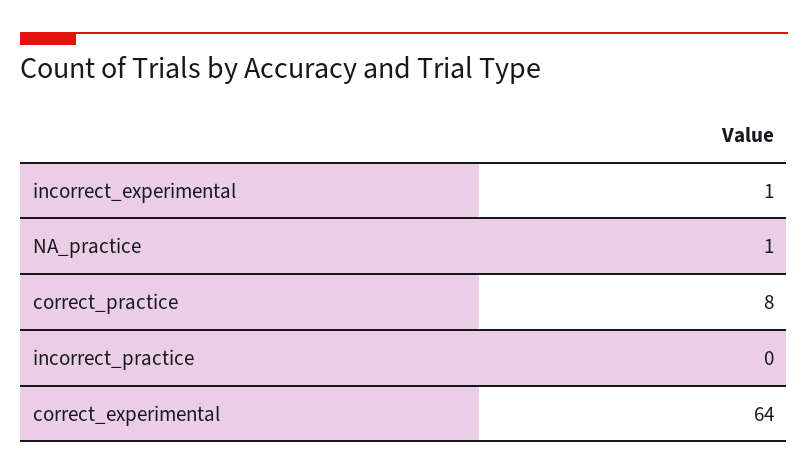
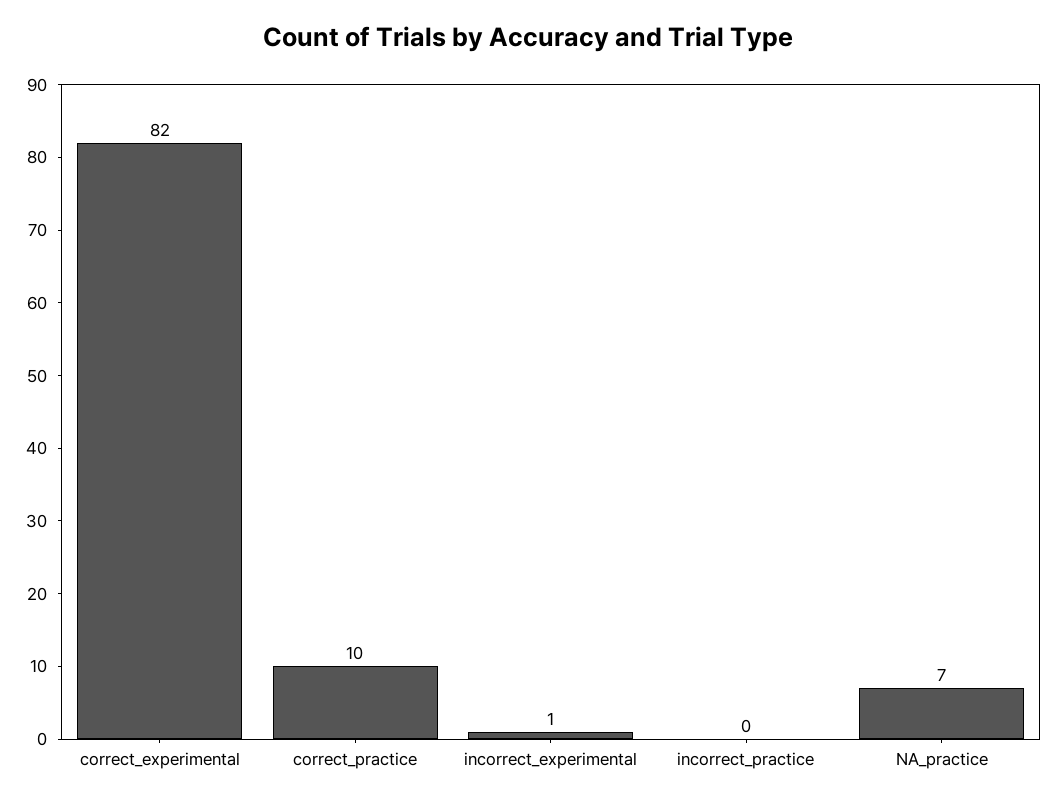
NA_practice: 1 -> 7
correct_practice: 8 -> 10
correct_experimental: 64 -> 82

